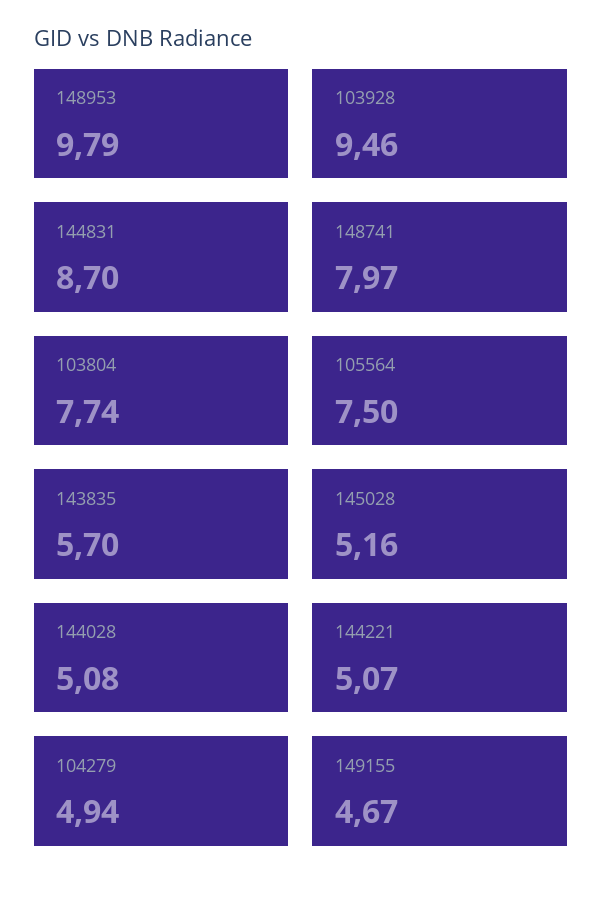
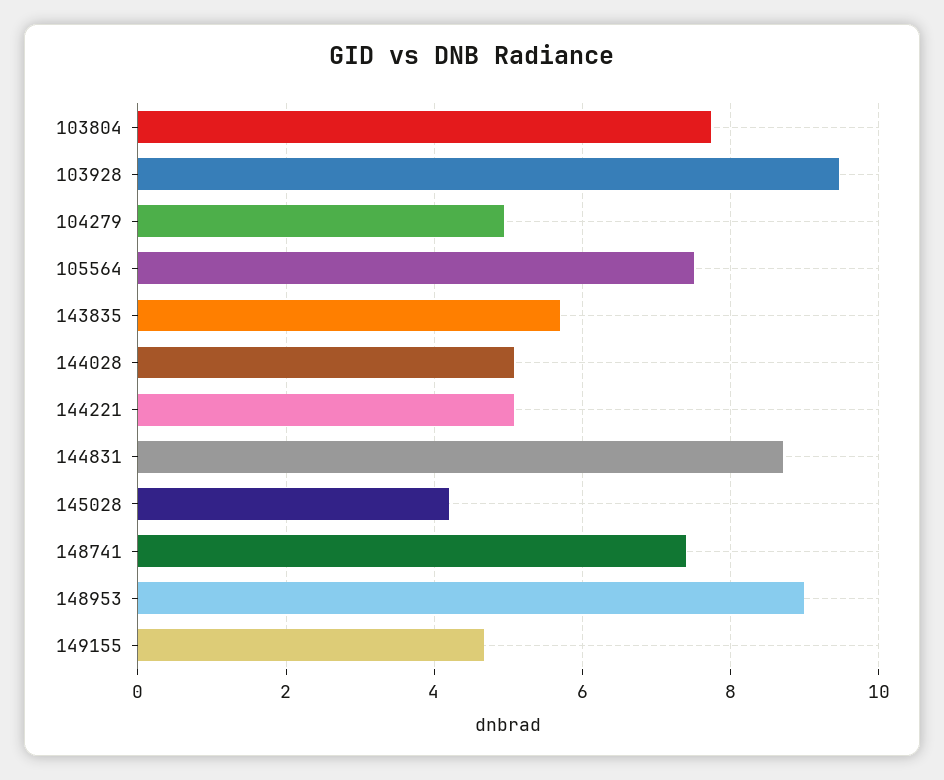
148953: 9.79 -> 9
148741: 7.97 -> 7.4
145028: 5.16 -> 4.2

